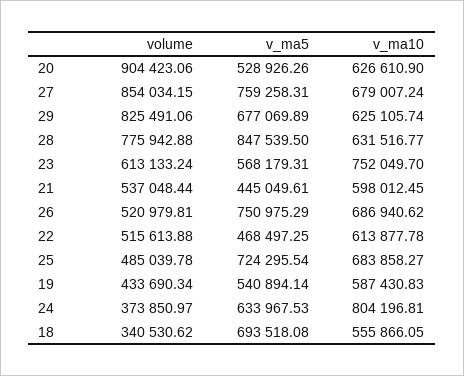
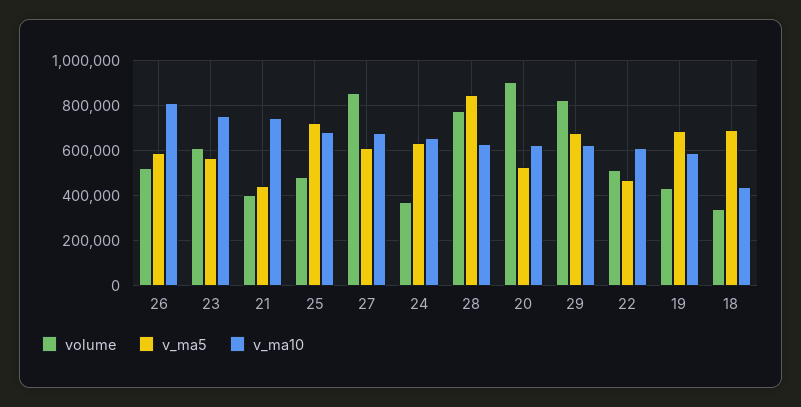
v_ma5, 27: 759258.31 -> 600000
volume, 21: 537048.44 -> 400000
v_ma10, 21: 598012.45 -> 750000
v_ma5, 26: 750975.29 -> 600000
v_ma10, 26: 686940.62 -> 800000
v_ma5, 19: 540894.14 -> 700000
v_ma10, 24: 804196.81 -> 650000
v_ma10, 18: 555866.05 -> 450000

